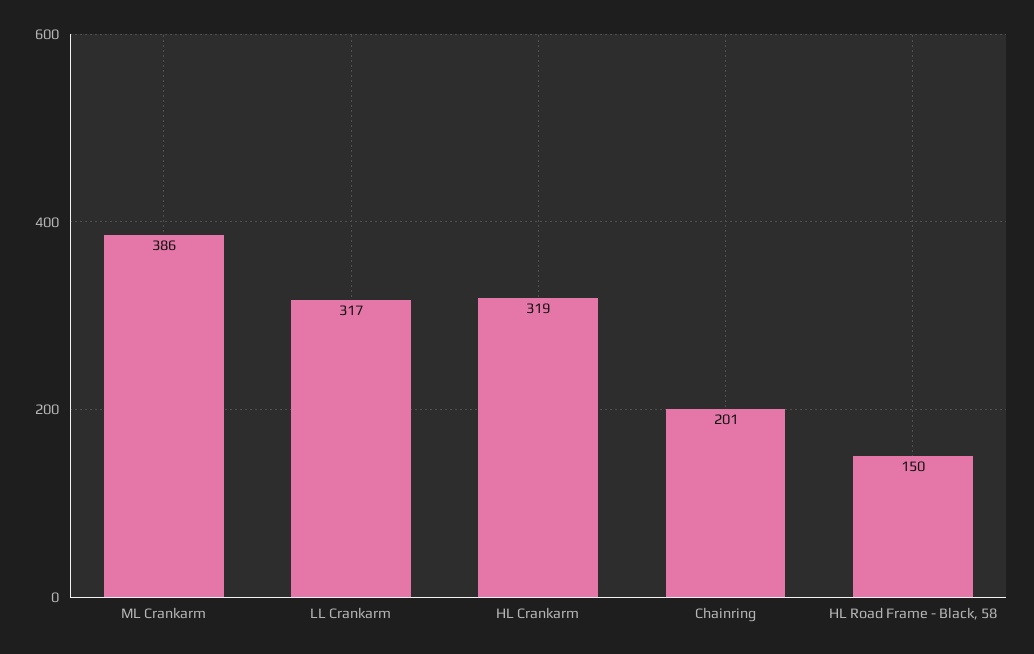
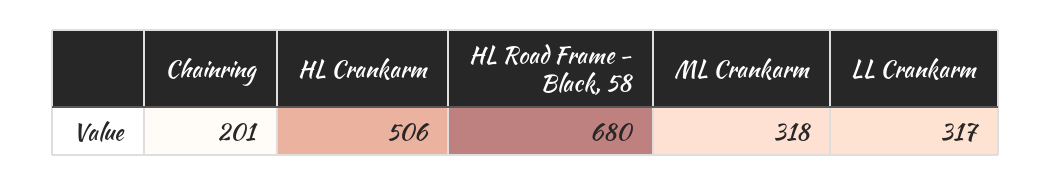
ML Crankarm: 386 -> 318
HL Crankarm: 319 -> 506
HL Road Frame - Black, 58: 150 -> 680

